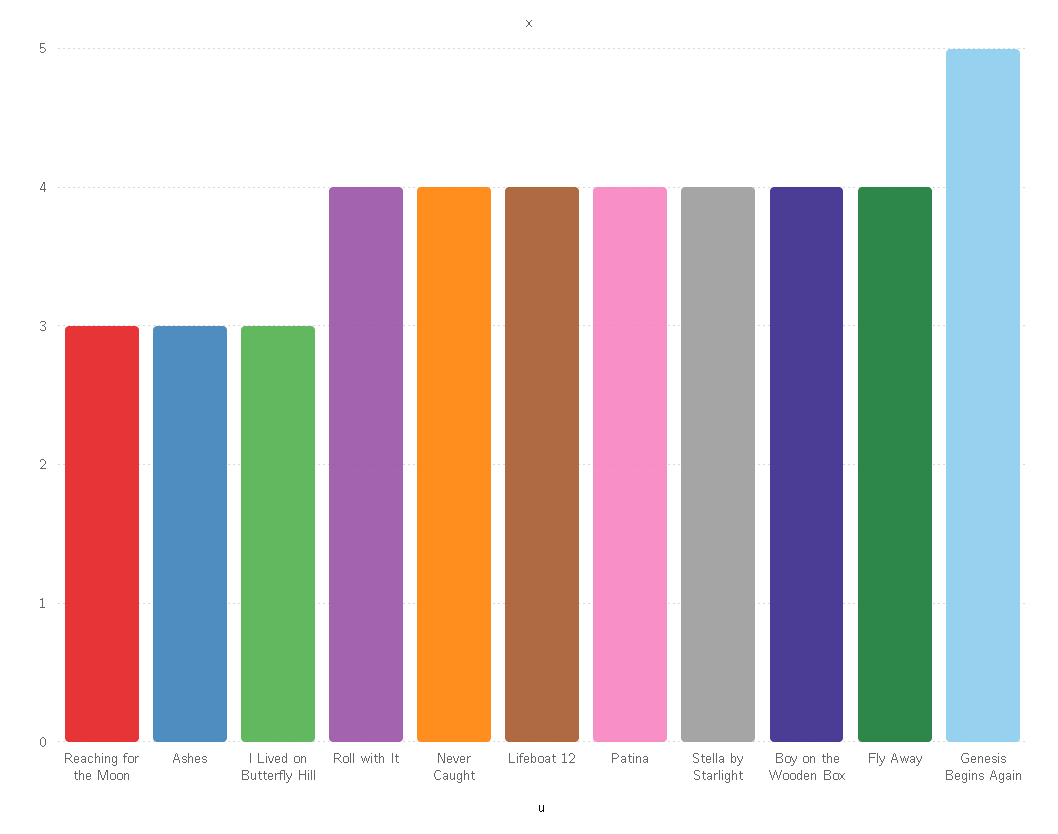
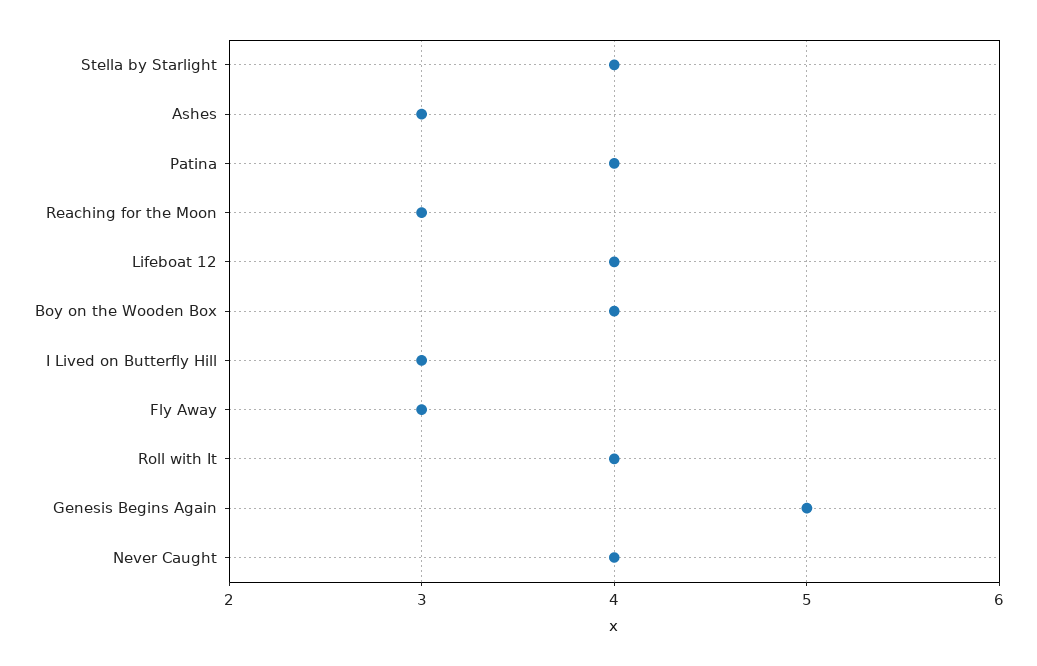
Fly Away: 4 -> 3

